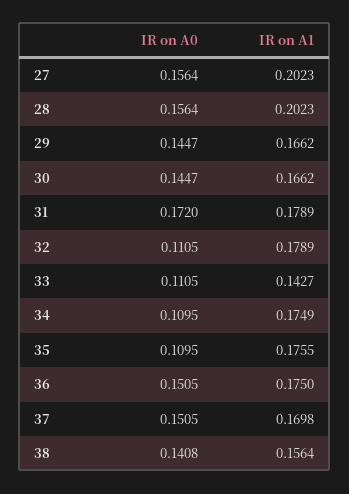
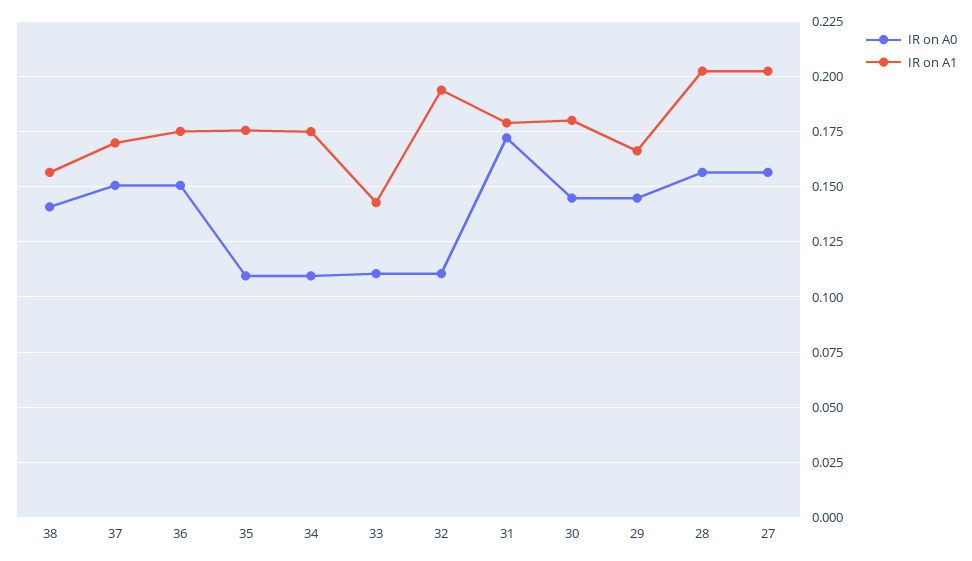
IR on A1, 30: 0.1662 -> 0.18
IR on A1, 32: 0.1789 -> 0.195

